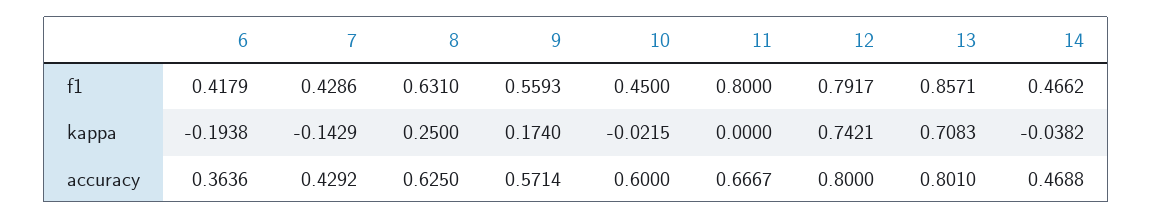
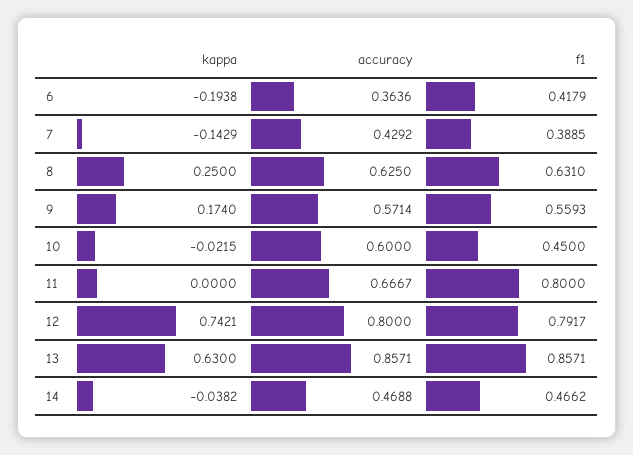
7, f1: 0.4286 -> 0.3885
13, kappa: 0.7083 -> 0.63
13, accuracy: 0.801 -> 0.8571

